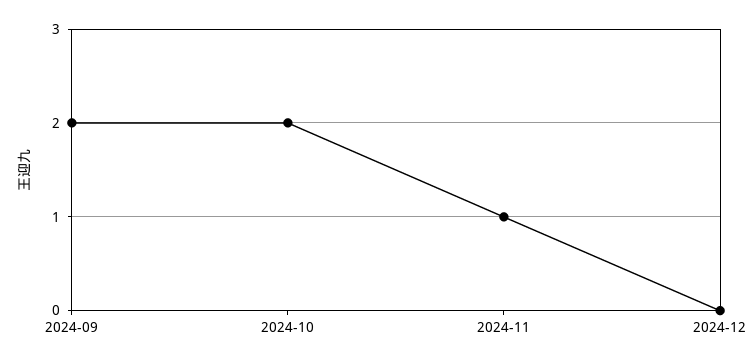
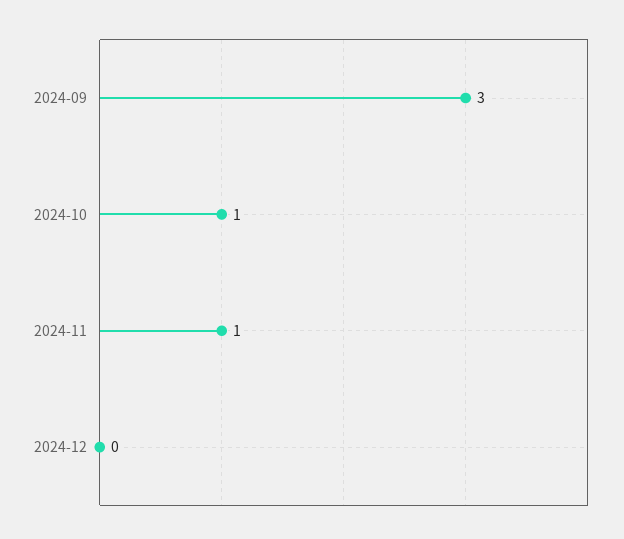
2024-09: 2 -> 3
2024-10: 2 -> 1

